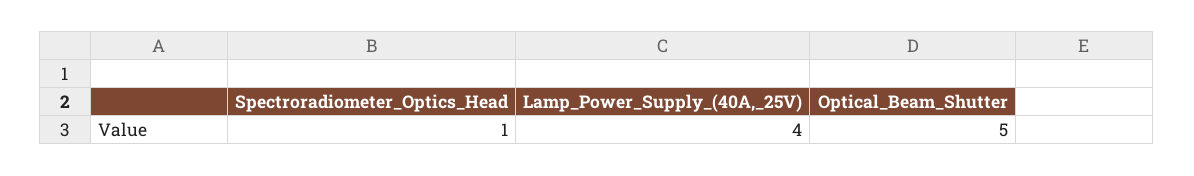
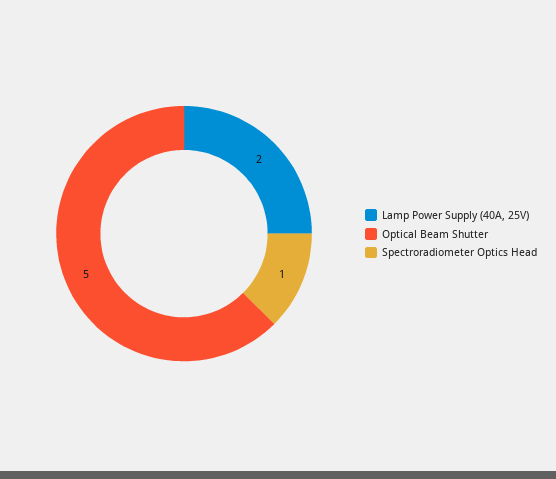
Lamp_Power_Supply_(40A,_25V): 4 -> 2

